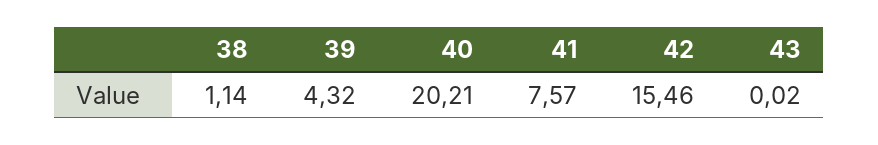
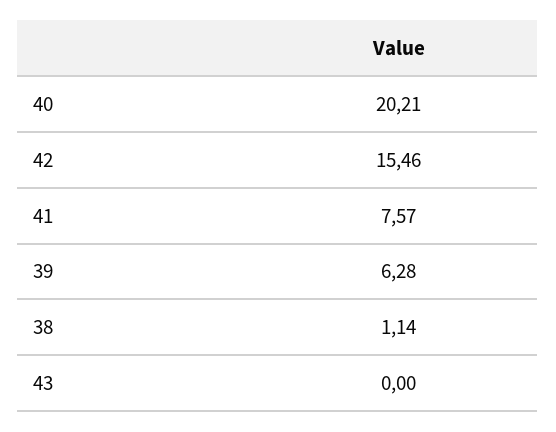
39: 4.32 -> 6.28
43: 0.02 -> 0

